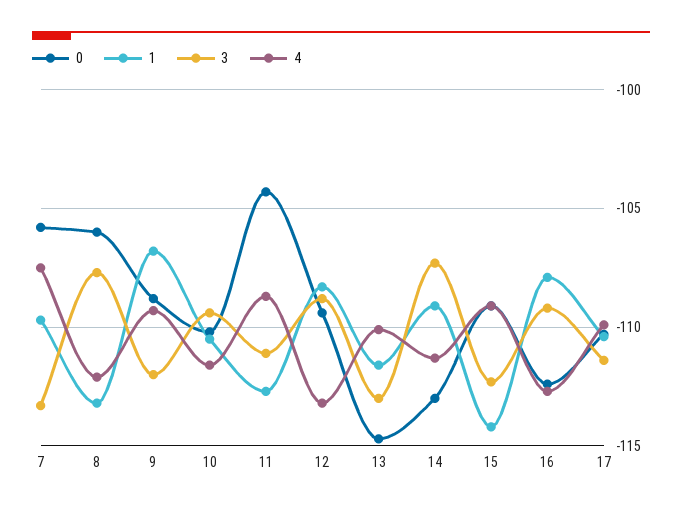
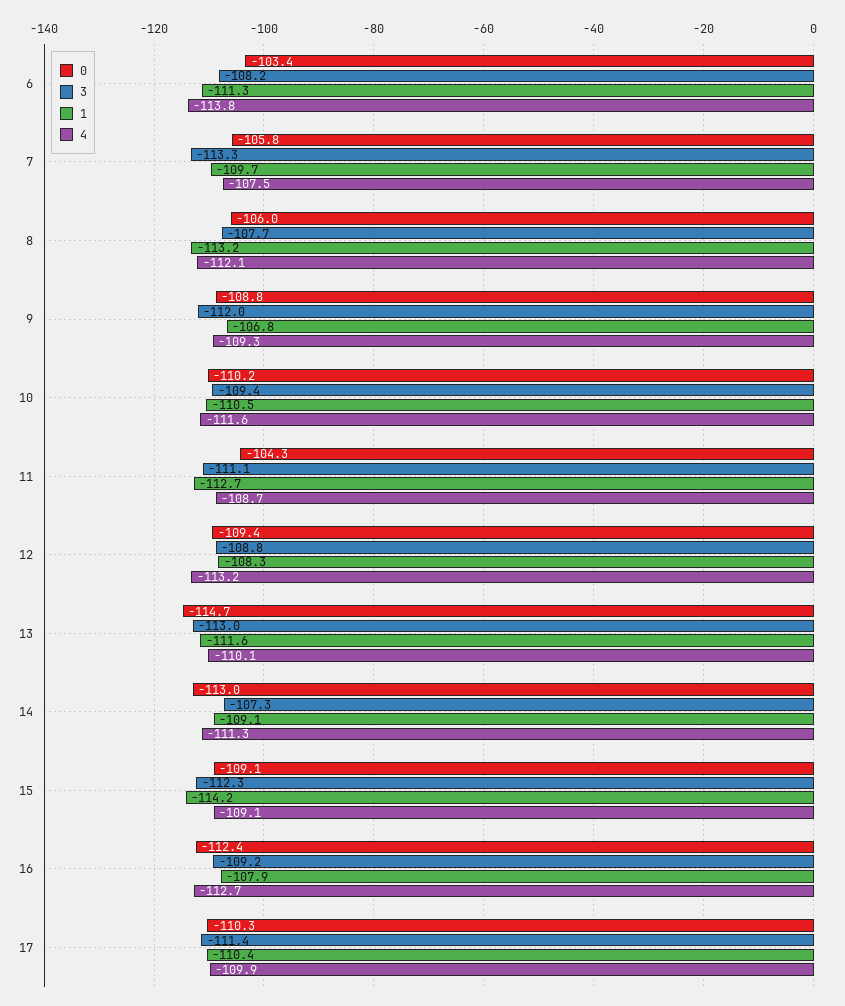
0, 6: none -> -103.4
3, 6: none -> -108.2
1, 6: none -> -111.3
4, 6: none -> -113.8

